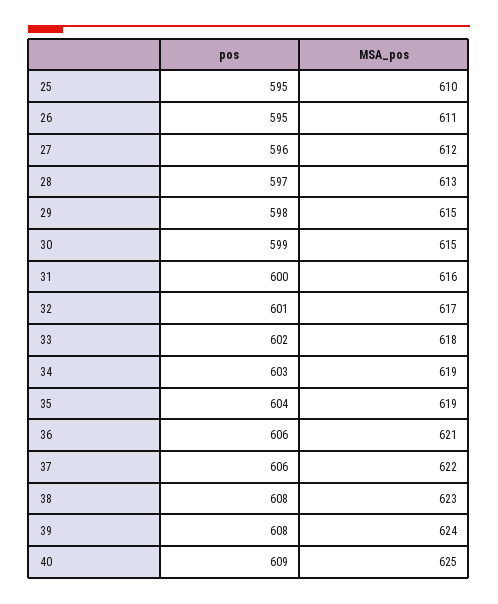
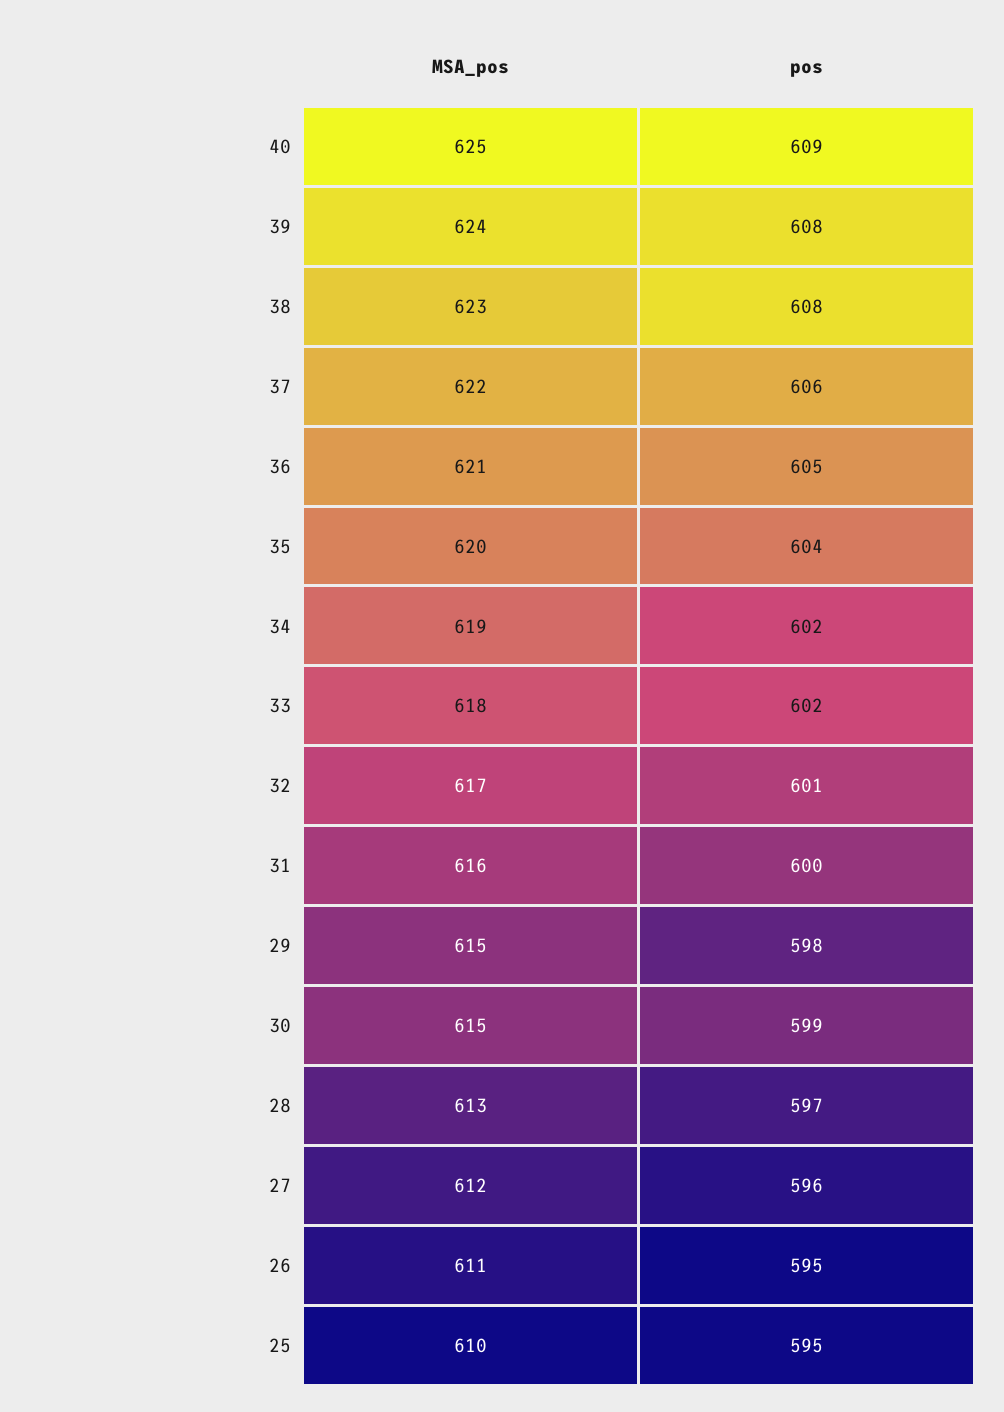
pos, 34: 603 -> 602
MSA_pos, 35: 619 -> 620
pos, 36: 606 -> 605

